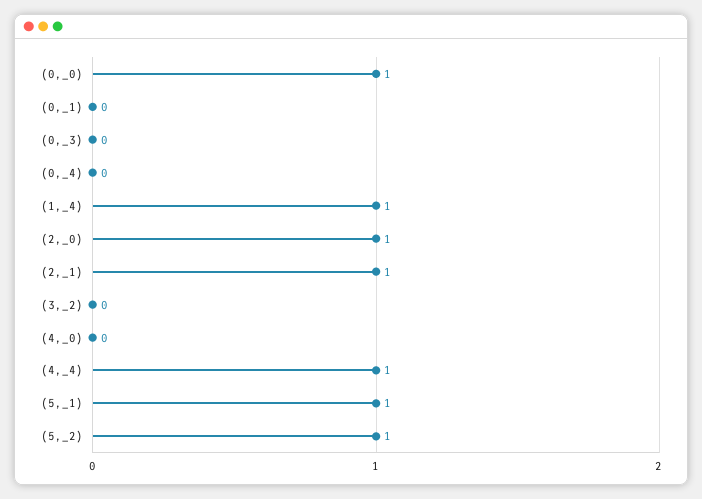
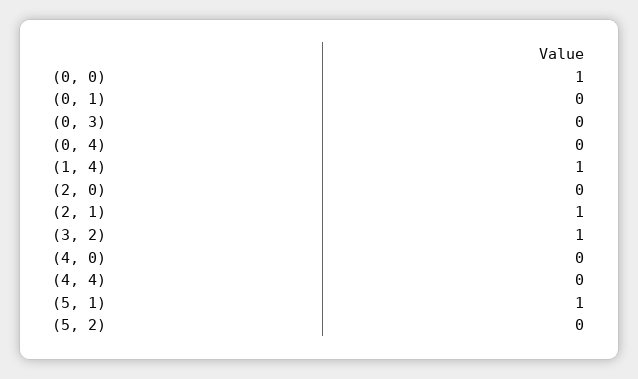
(2,_0): 1 -> 0
(3,_2): 0 -> 1
(4,_4): 1 -> 0
(5,_2): 1 -> 0

